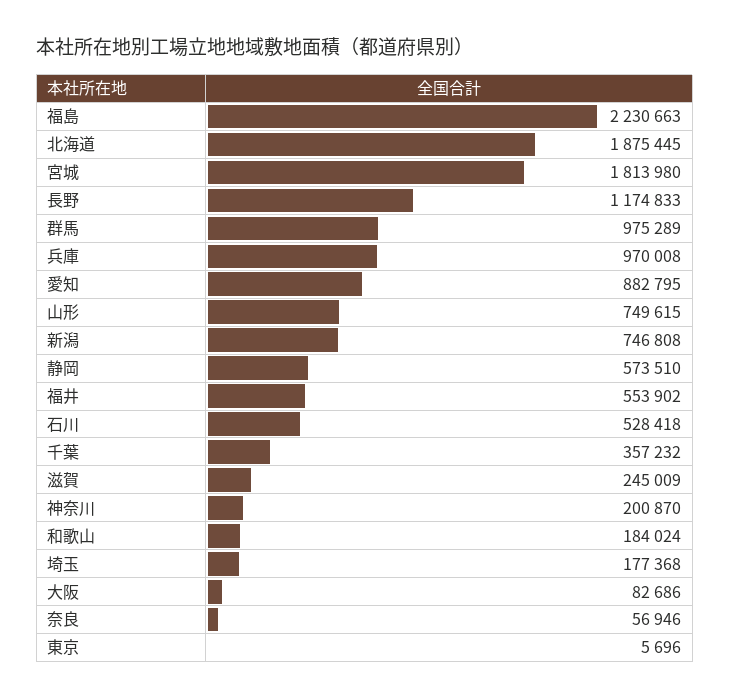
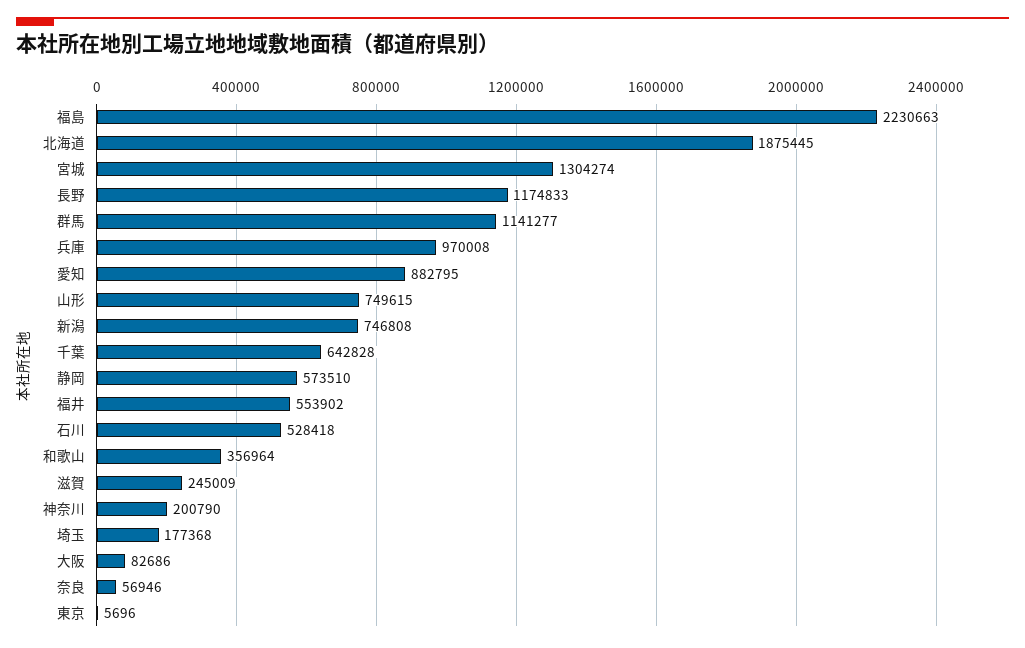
宮城: 1813980 -> 1304274
群馬: 975289 -> 1141277
千葉: 357232 -> 642828
神奈川: 200870 -> 200790
和歌山: 184024 -> 356964

